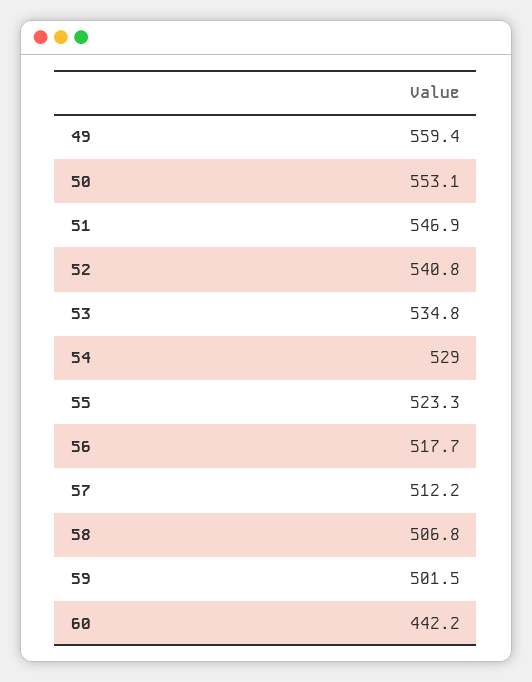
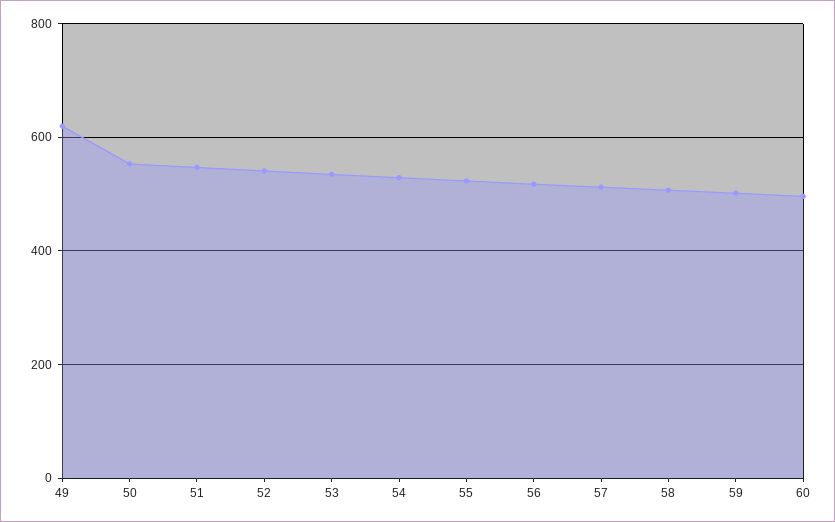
49: 559.4 -> 620
60: 442.2 -> 500

